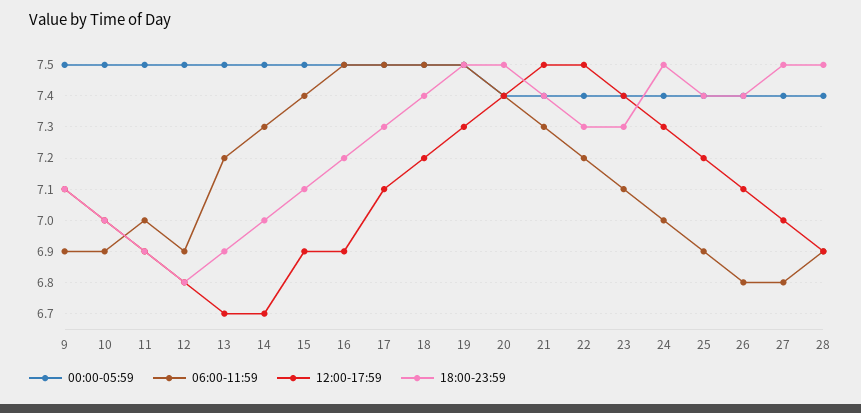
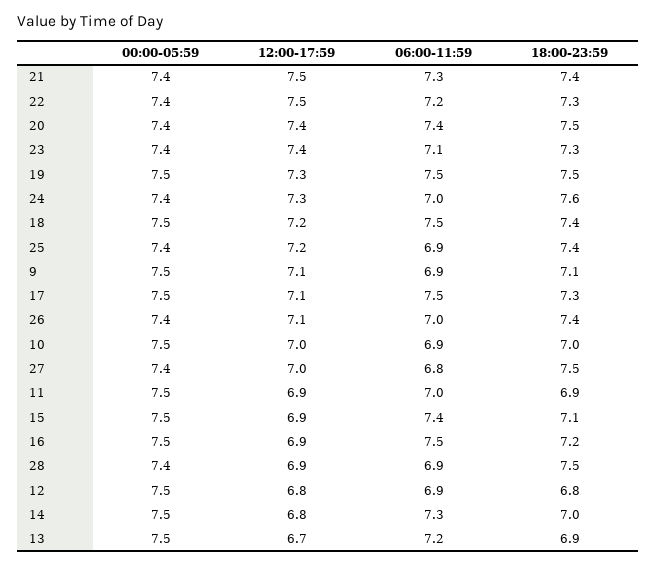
12:00-17:59, 14: 6.7 -> 6.8
18:00-23:59, 24: 7.5 -> 7.6
06:00-11:59, 26: 6.8 -> 7

